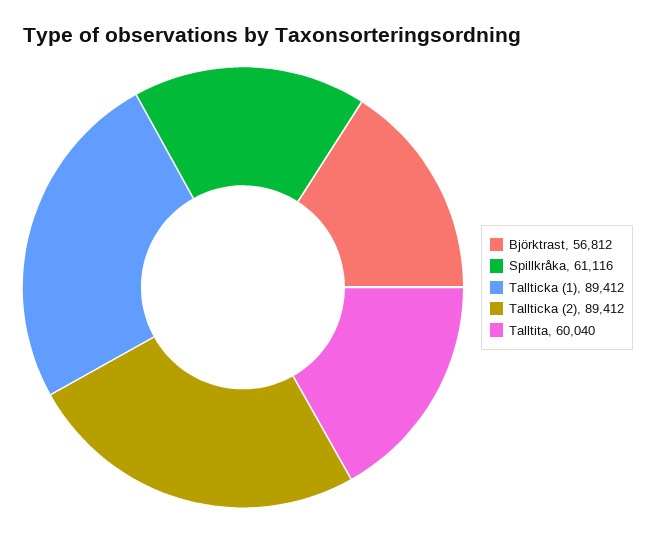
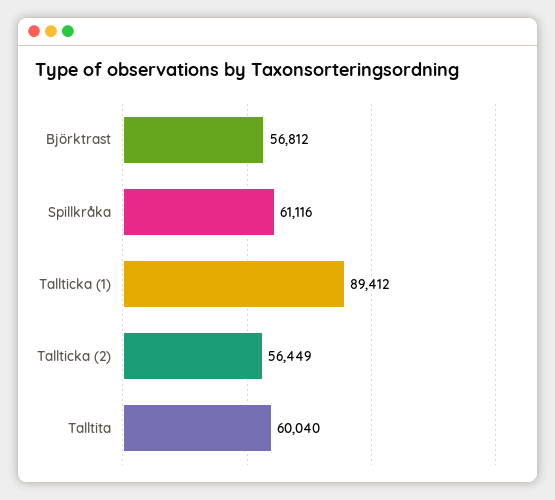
Tallticka (2): 89412 -> 56449

